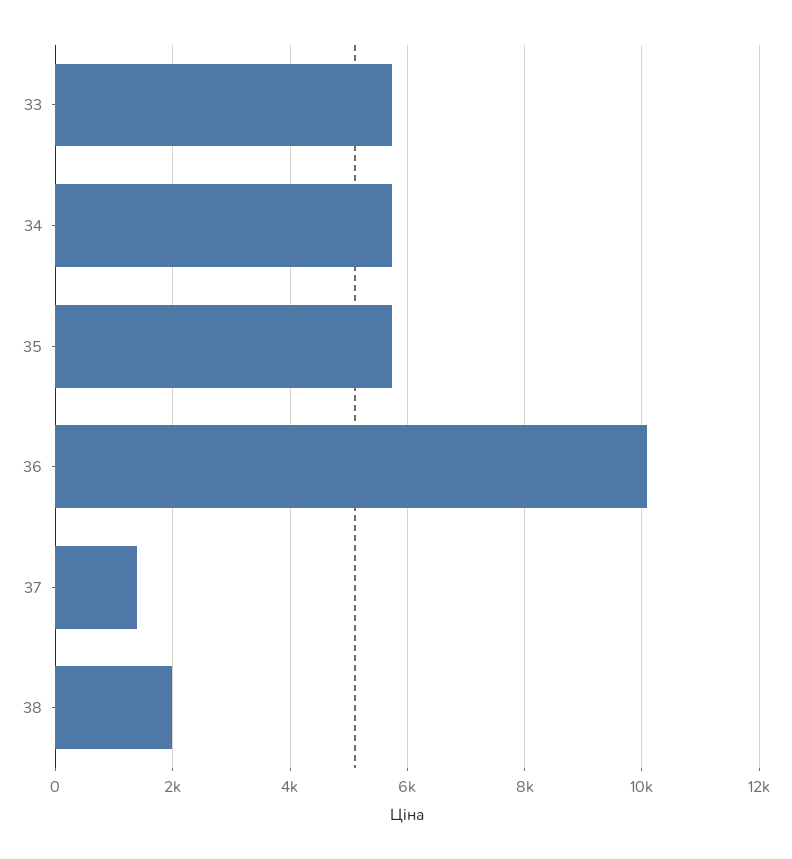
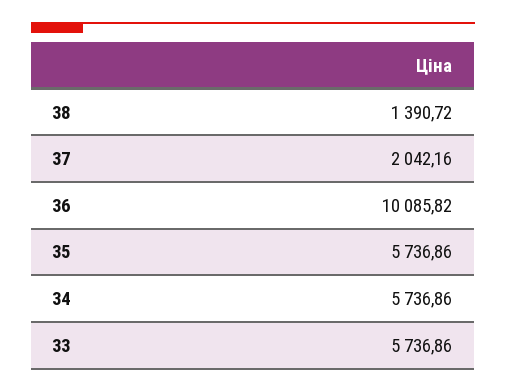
37: 1400 -> 2042.16
38: 2000 -> 1390.72

